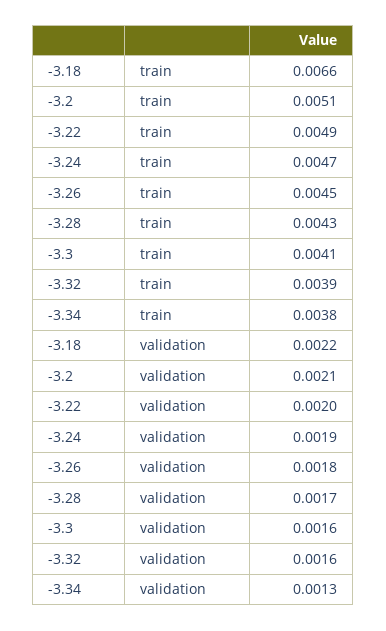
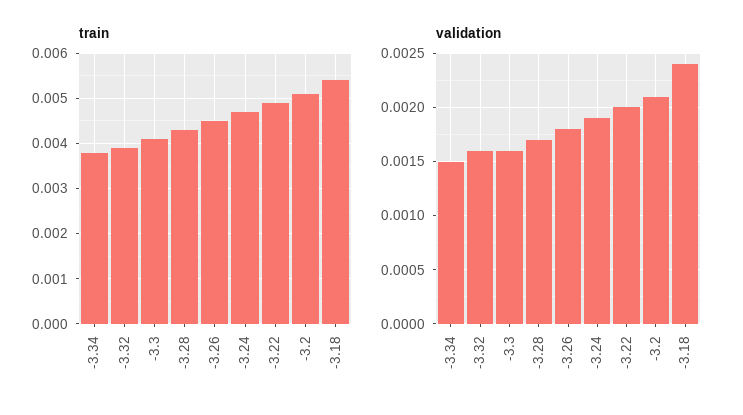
train, -3.18: 0.0066 -> 0.0055
validation, -3.18: 0.0022 -> 0.0024
validation, -3.34: 0.0013 -> 0.0015

